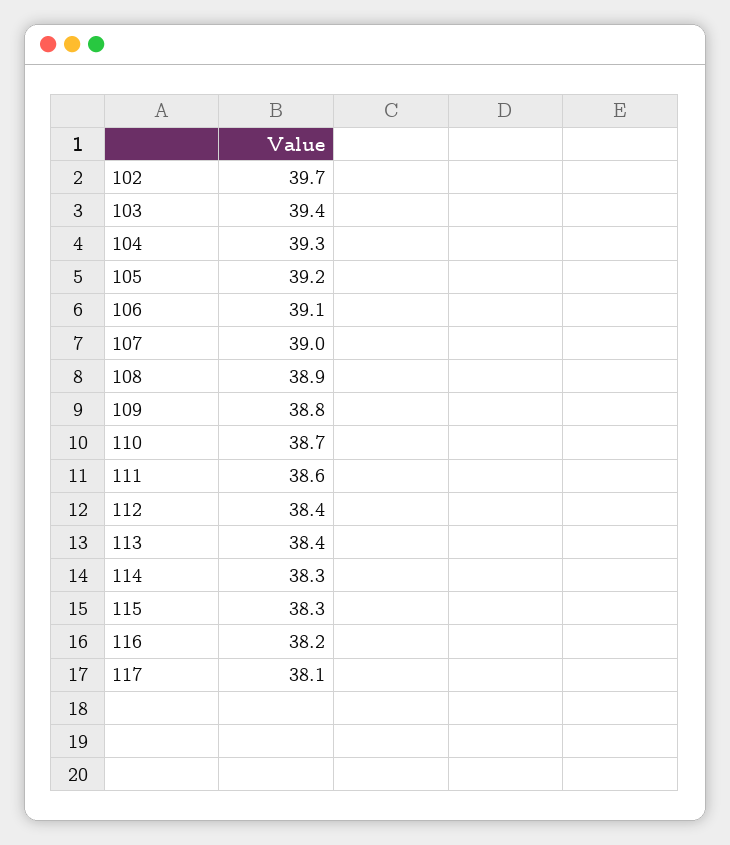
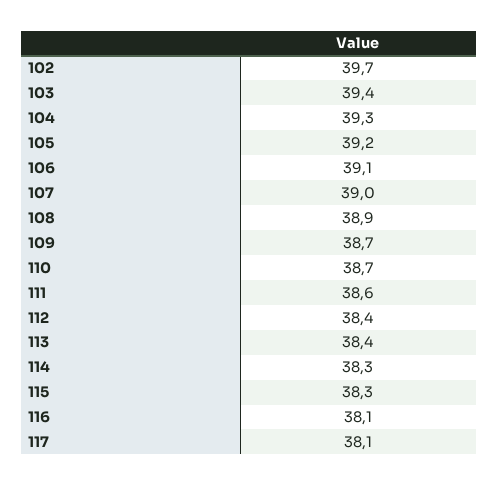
109: 38.8 -> 38.7
116: 38.2 -> 38.1

